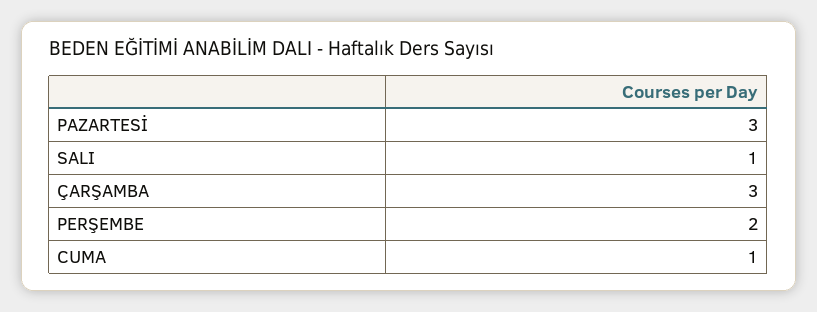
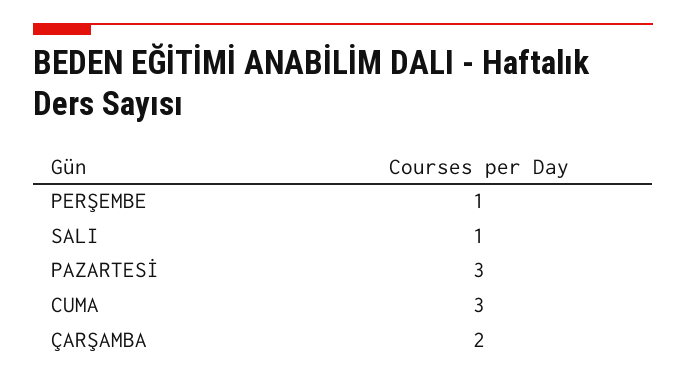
ÇARŞAMBA: 3 -> 2
PERŞEMBE: 2 -> 1
CUMA: 1 -> 3

